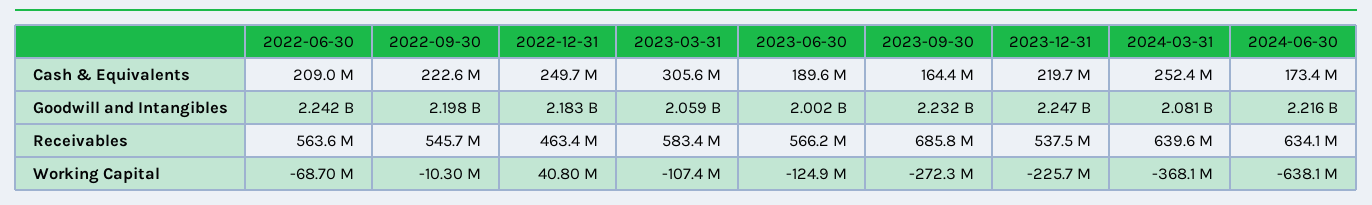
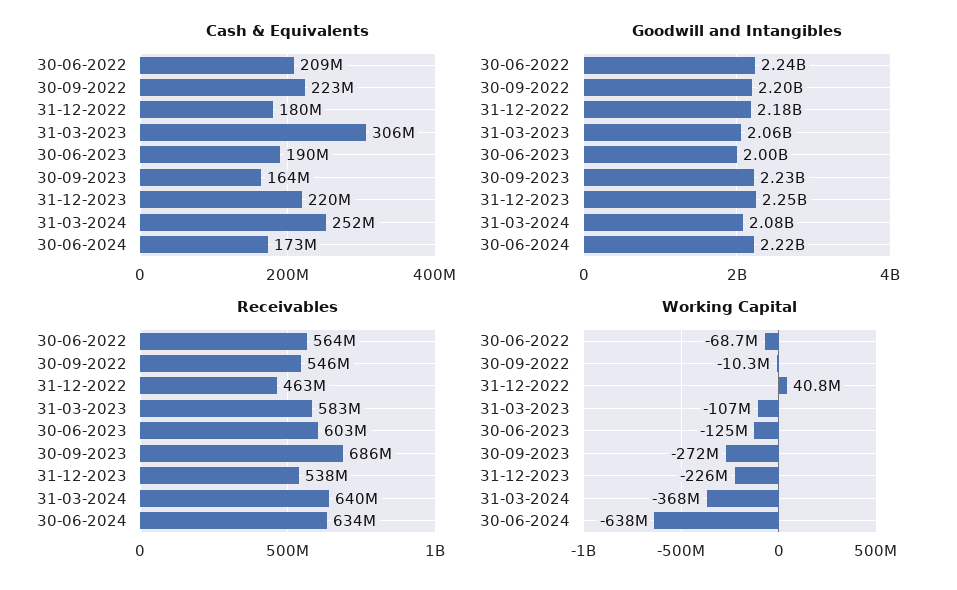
Cash & Equivalents, 2022-12-31: 249700000 -> 180000000
Receivables, 2023-06-30: 566200000 -> 603000000

